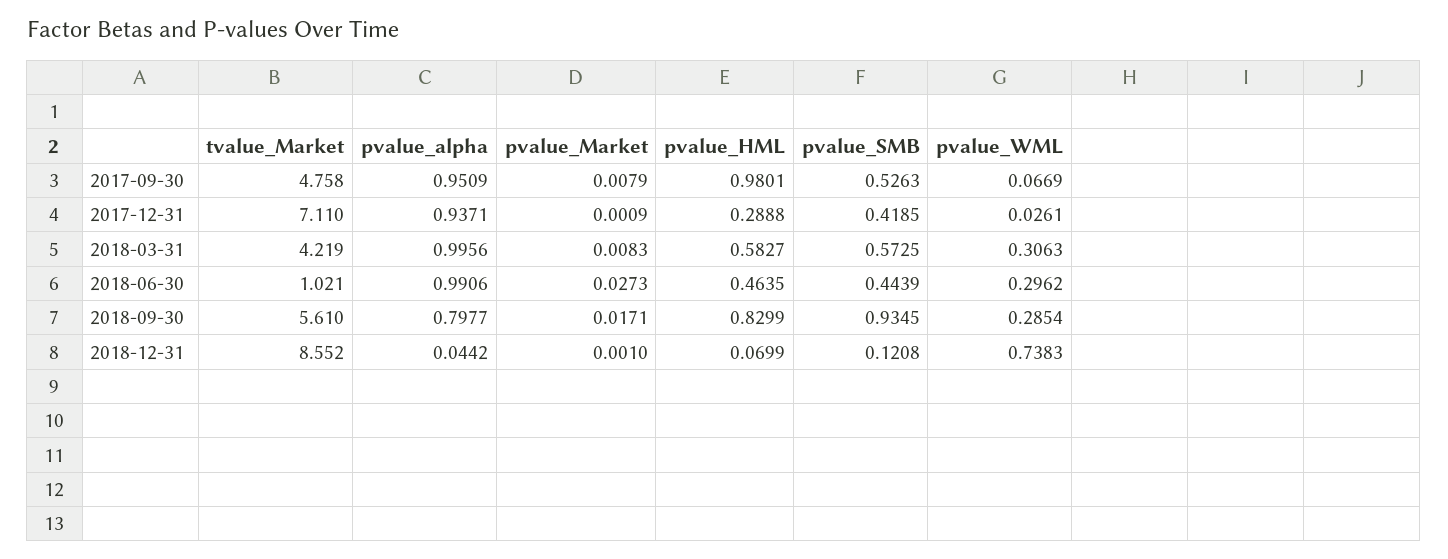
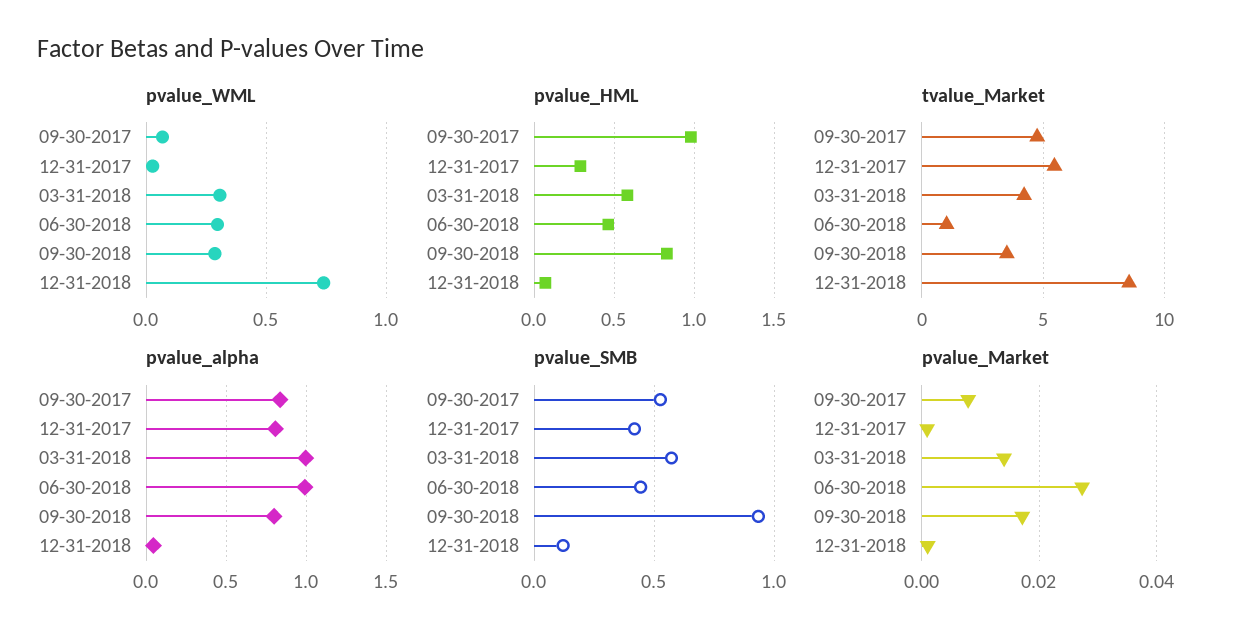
pvalue_alpha, 2017-09-30: 0.9509 -> 0.85
tvalue_Market, 2017-12-31: 7.11 -> 5.5
pvalue_alpha, 2017-12-31: 0.9371 -> 0.8
pvalue_Market, 2018-03-31: 0.0083 -> 0.014
tvalue_Market, 2018-09-30: 5.61 -> 3.5

